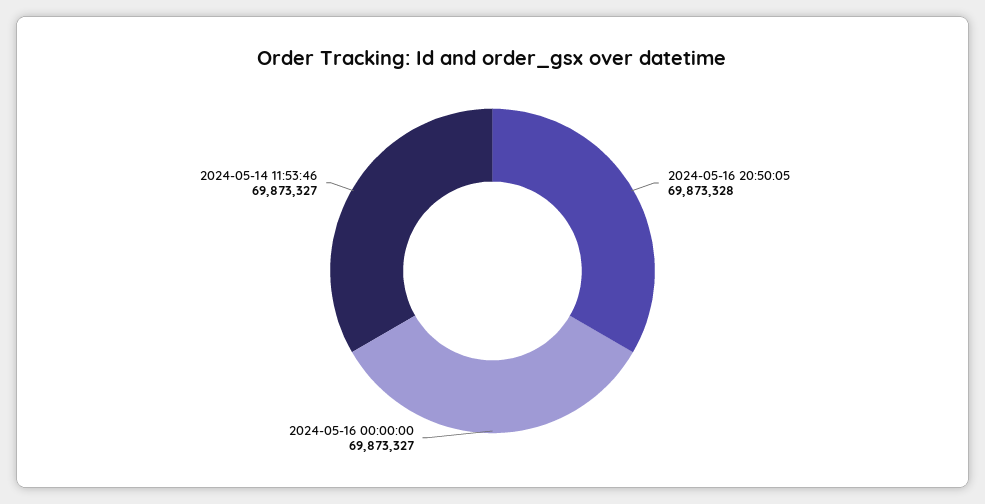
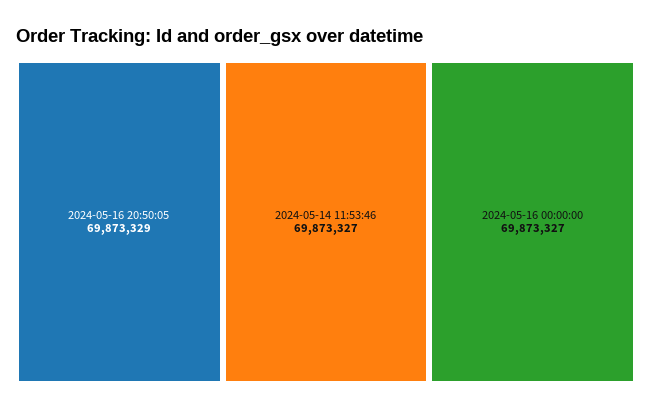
2024-05-16 20:50:05: 69873328 -> 69873329

